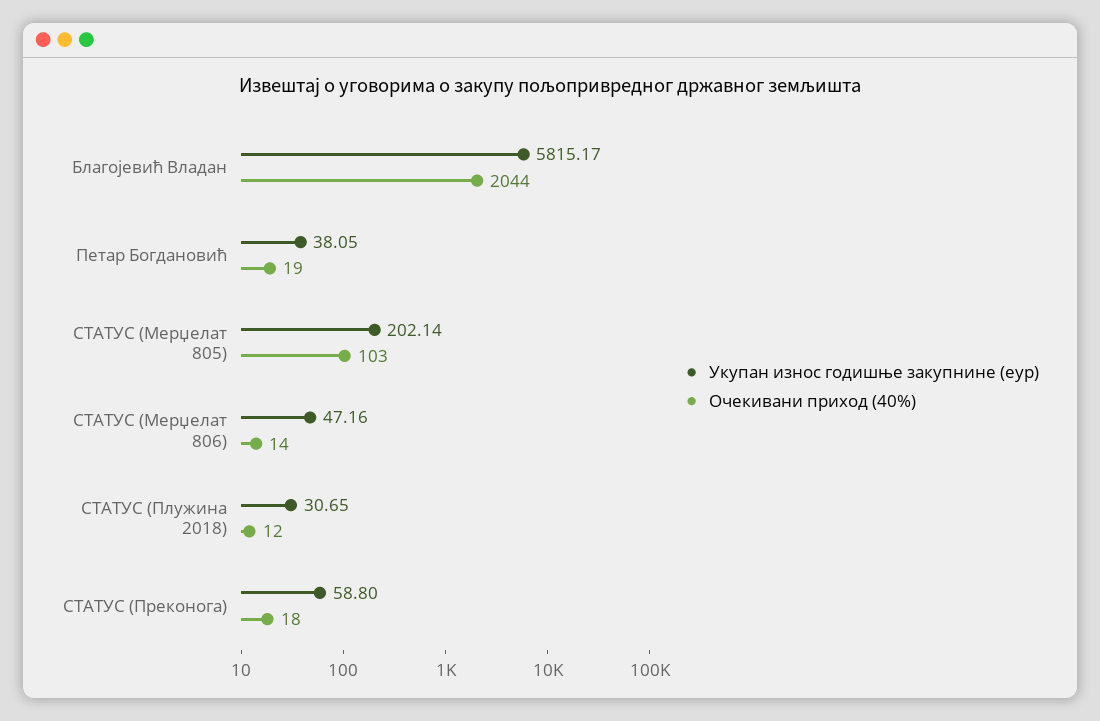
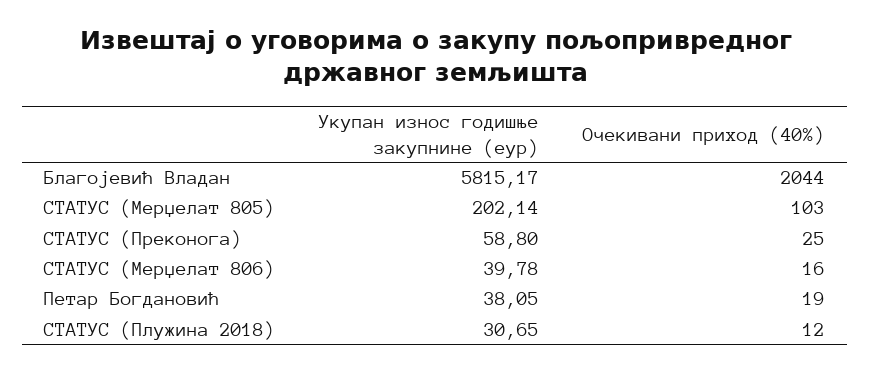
Укупан износ годишње закупнине (еур), СТАТУС (Мерџелат 806): 47.16 -> 39.78
Очекивани приход (40%), СТАТУС (Мерџелат 806): 14 -> 16
Очекивани приход (40%), СТАТУС (Преконога): 18 -> 25

